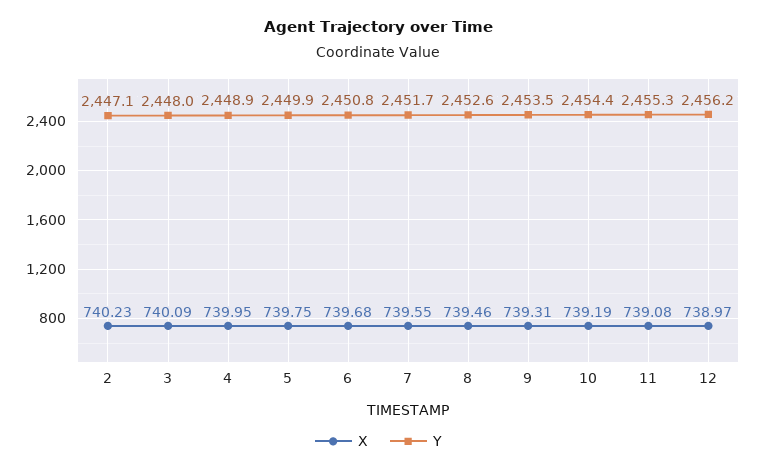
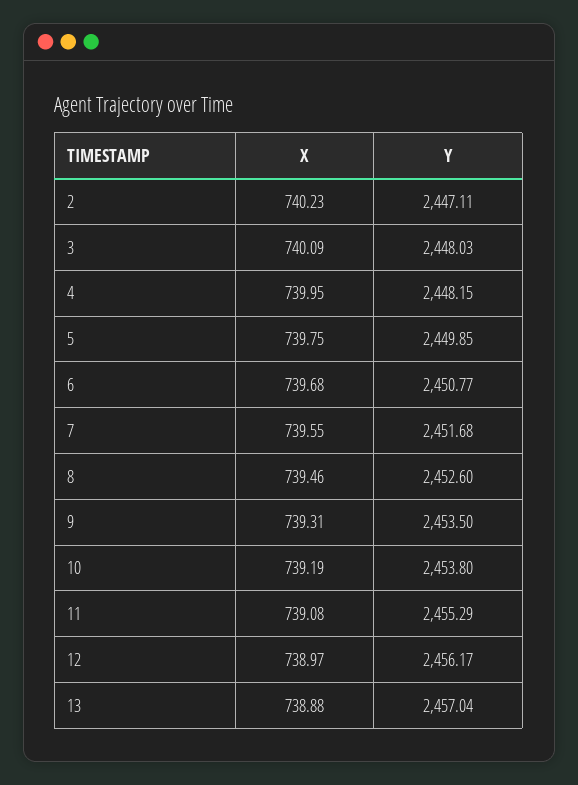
Y, 4: 2448.9 -> 2448.15
Y, 10: 2454.4 -> 2453.8
X, 13: none -> 738.88
Y, 13: none -> 2457.04

